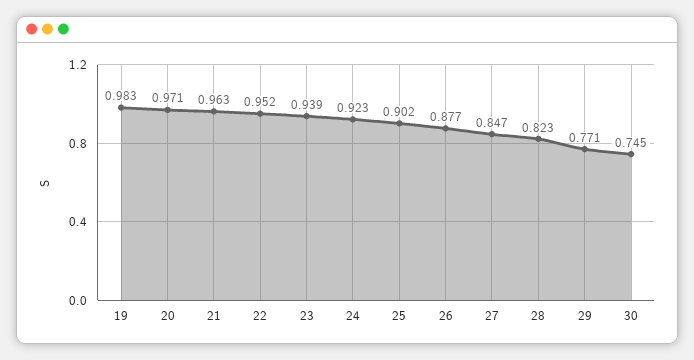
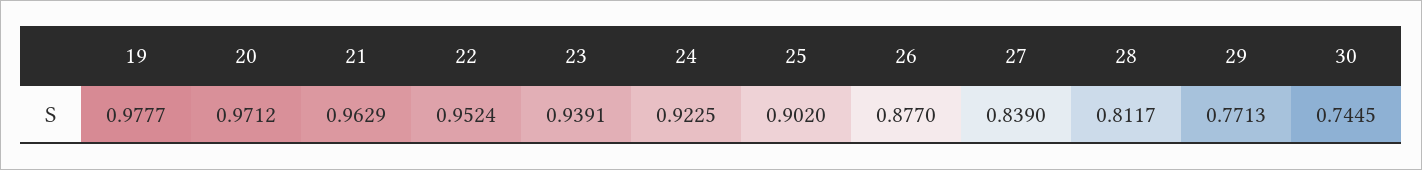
19: 0.983 -> 0.9777
27: 0.847 -> 0.839
28: 0.823 -> 0.8117

